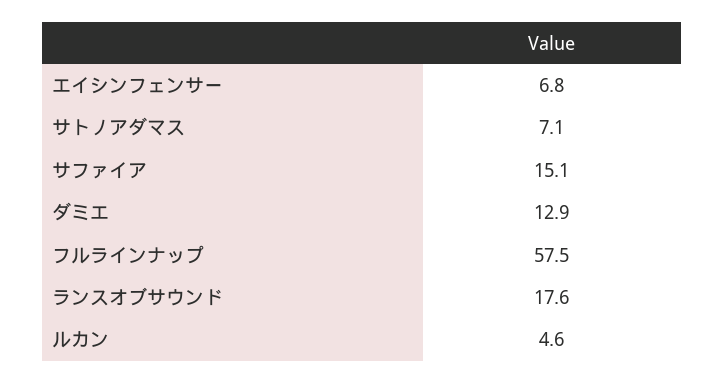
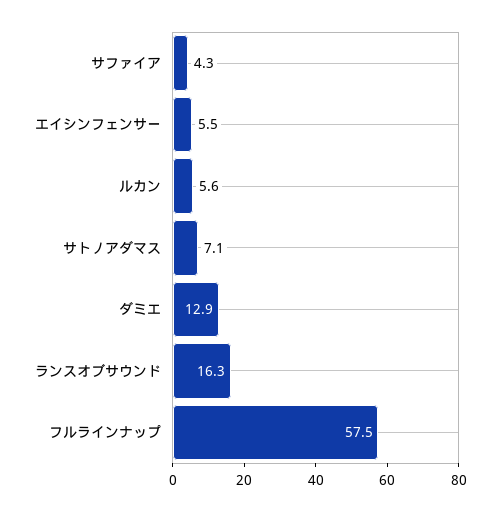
エイシンフェンサー: 6.8 -> 5.5
サファイア: 15.1 -> 4.3
ランスオブサウンド: 17.6 -> 16.3
ルカン: 4.6 -> 5.6

